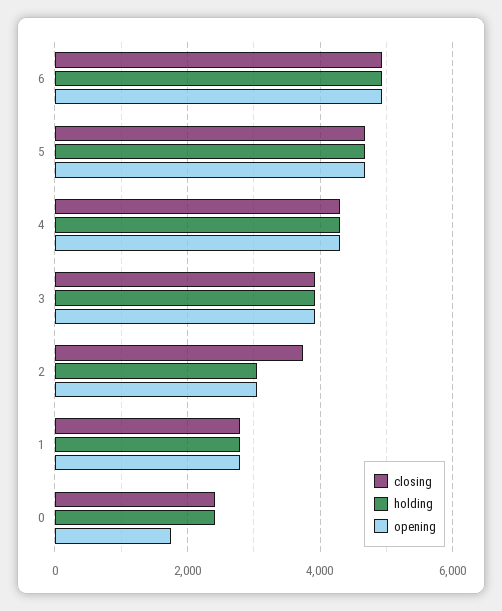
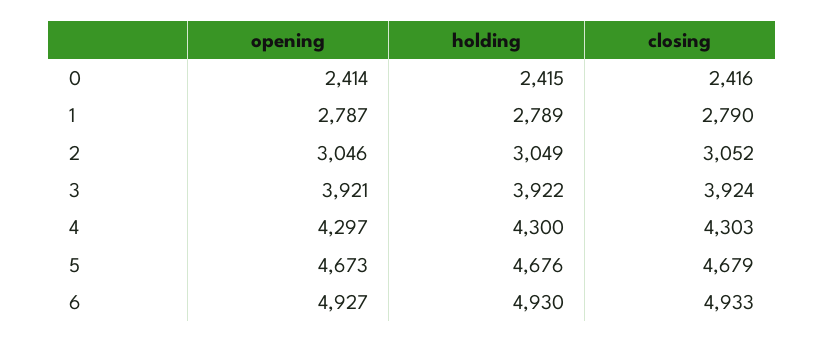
closing, 2: 3800 -> 3052
opening, 0: 1800 -> 2414

